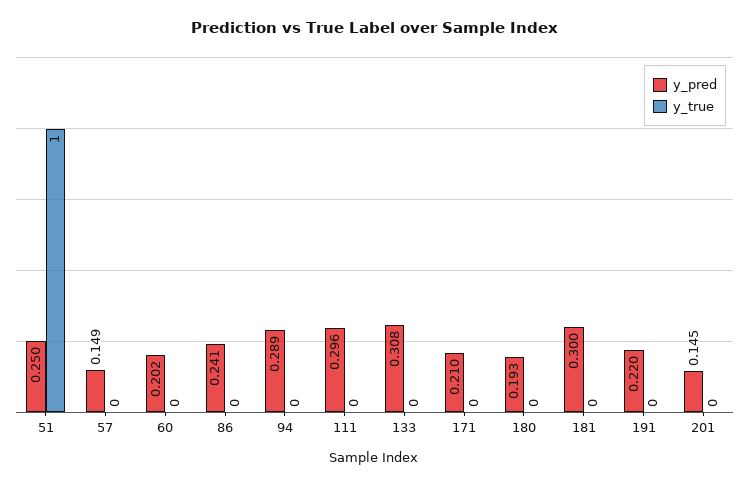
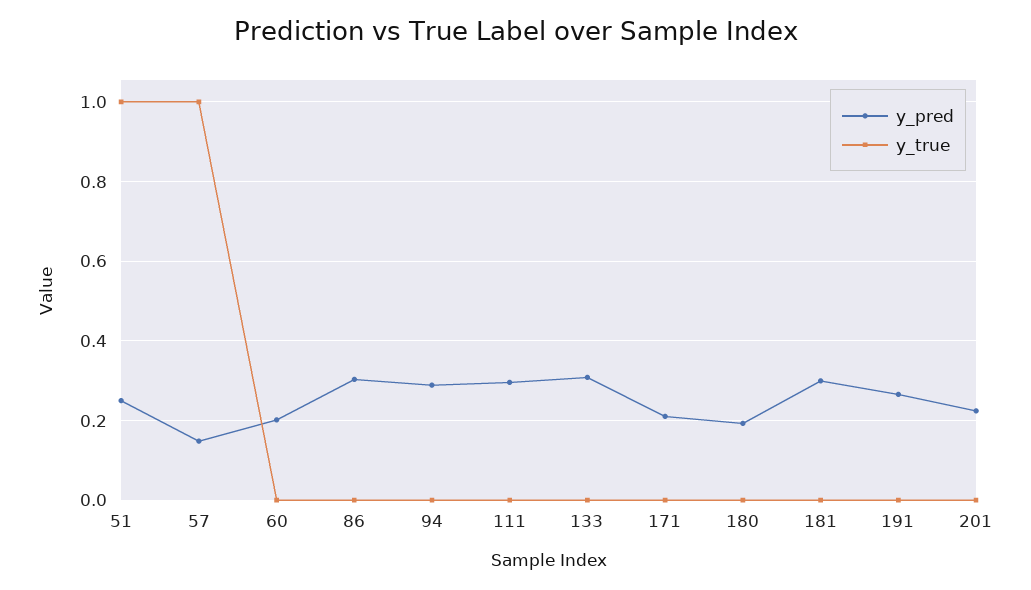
y_true, 57: 0 -> 1
y_pred, 86: 0.241 -> 0.3
y_pred, 191: 0.22 -> 0.26
y_pred, 201: 0.145 -> 0.22

